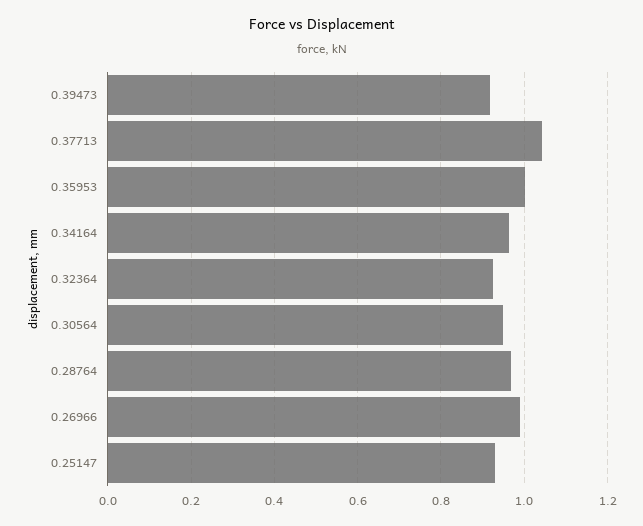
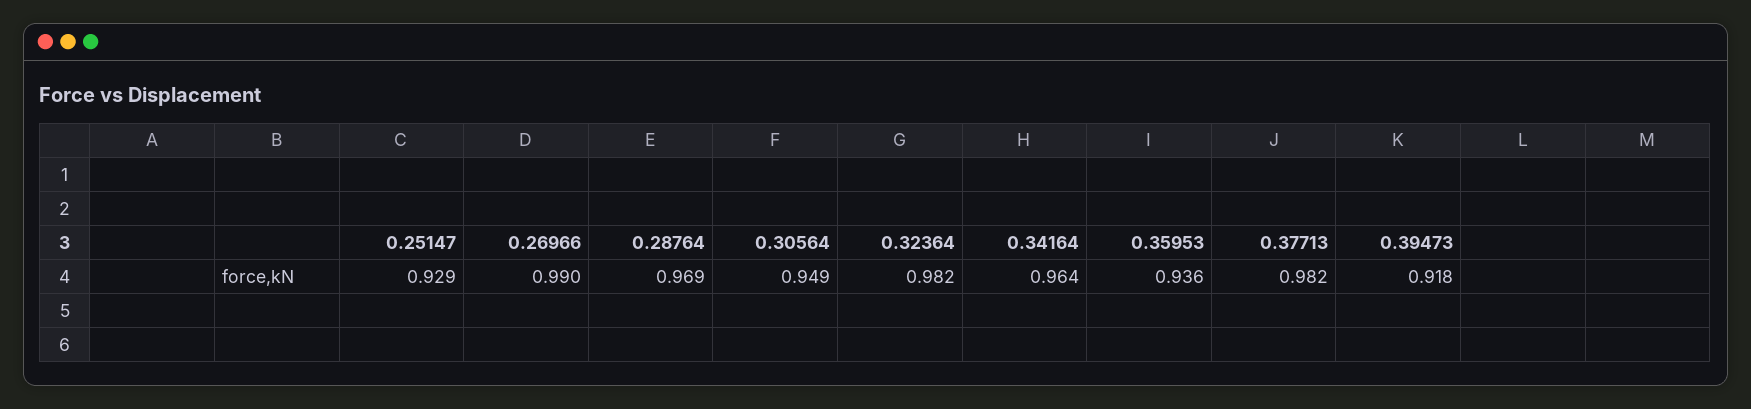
0.37713: 1.04 -> 0.982
0.35953: 1 -> 0.936
0.32364: 0.92 -> 0.982

